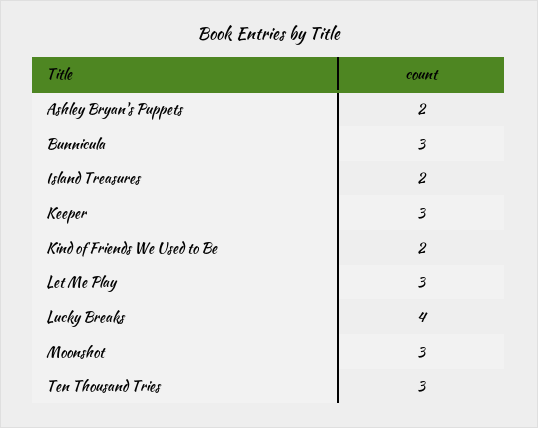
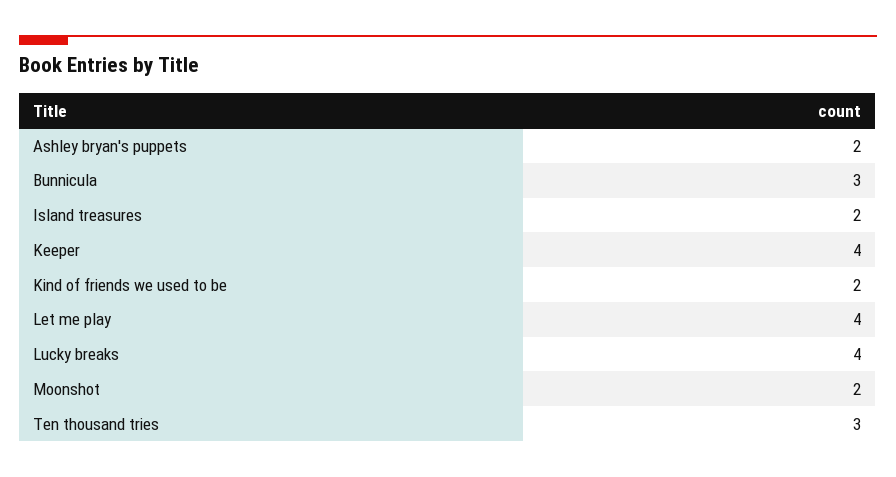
Keeper: 3 -> 4
Let Me Play: 3 -> 4
Moonshot: 3 -> 2

